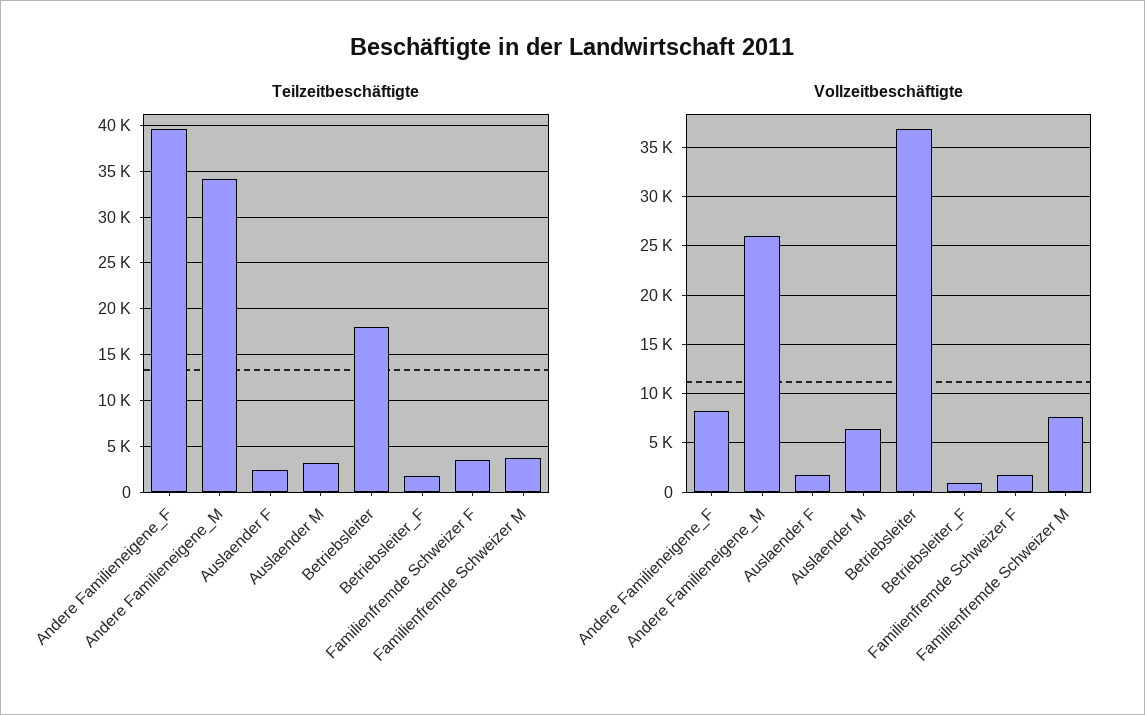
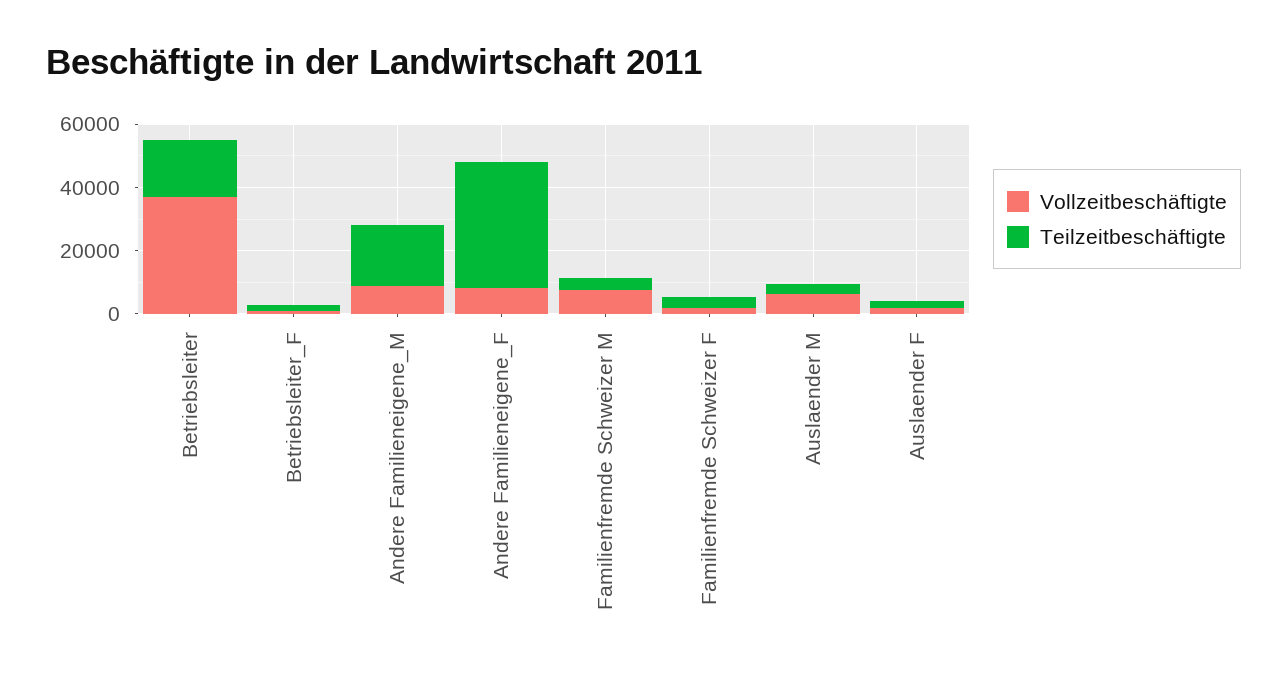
Teilzeitbeschäftigte, Andere Familieneigene_M: 34000 -> 20000
Vollzeitbeschäftigte, Andere Familieneigene_M: 26000 -> 10000

